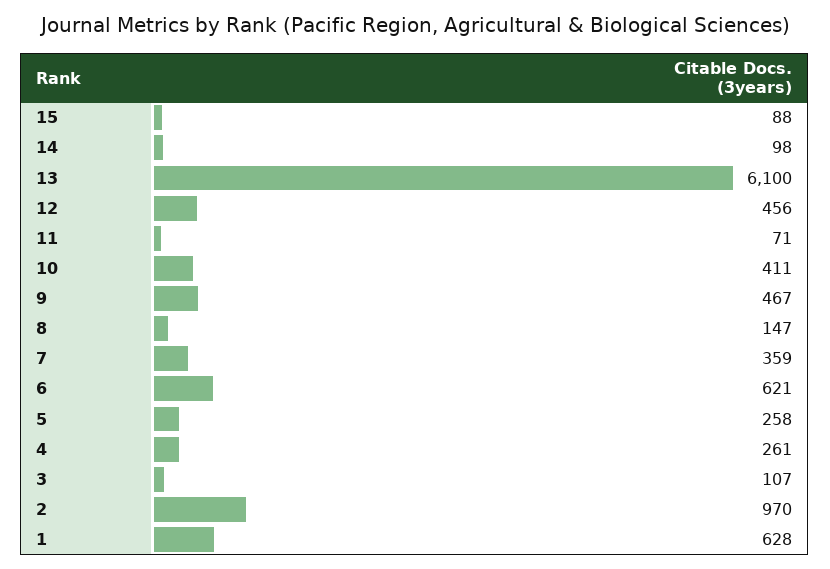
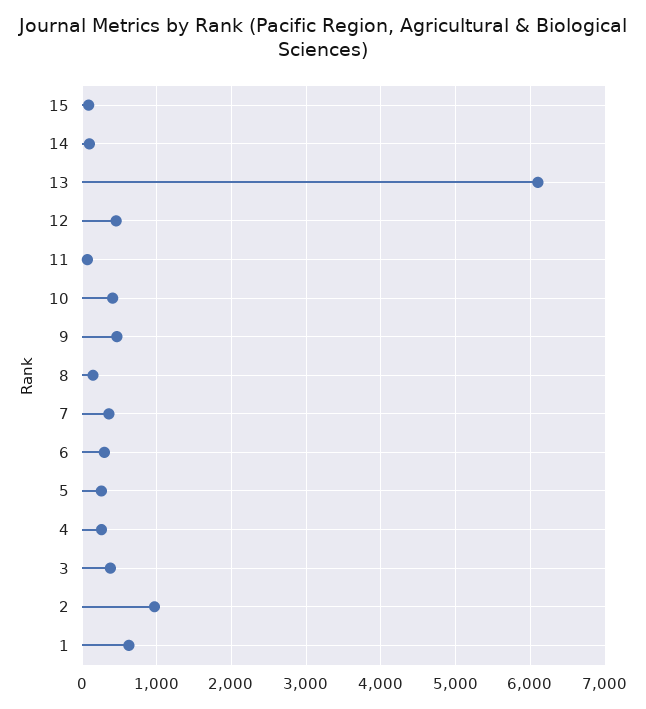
6: 621 -> 300
3: 107 -> 400

